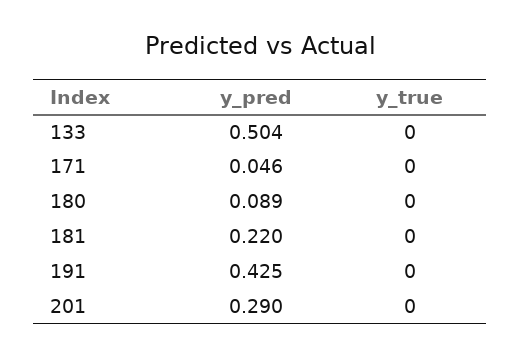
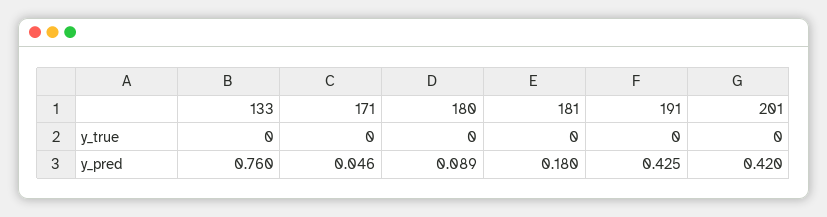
y_pred, 133: 0.504 -> 0.76
y_pred, 181: 0.22 -> 0.18
y_pred, 201: 0.29 -> 0.42

